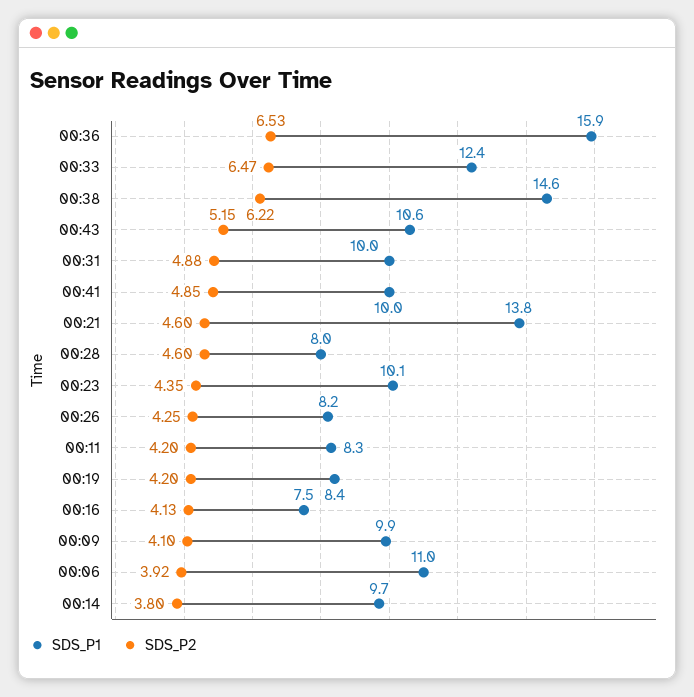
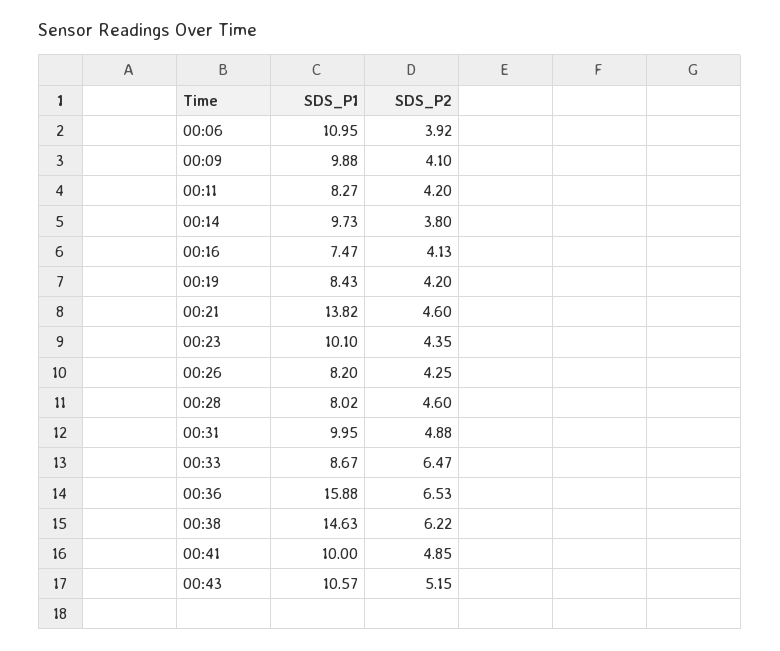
SDS_P1, 00:33: 12.4 -> 8.67

